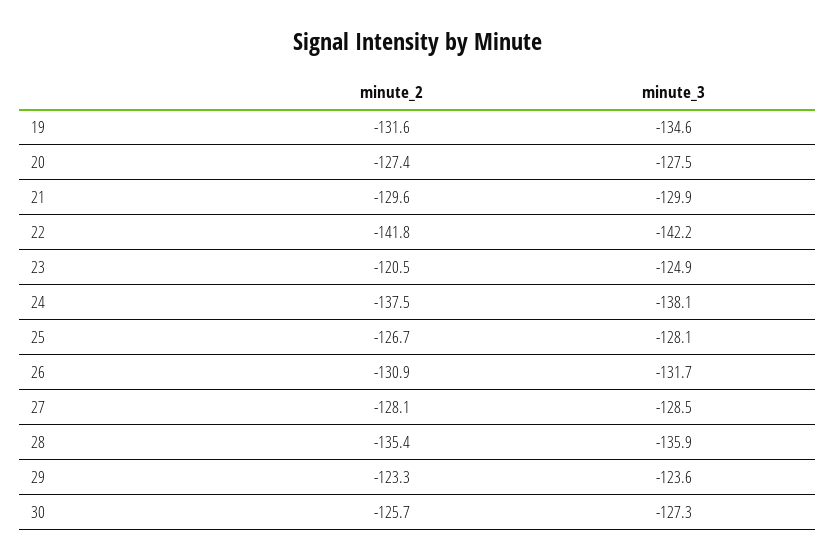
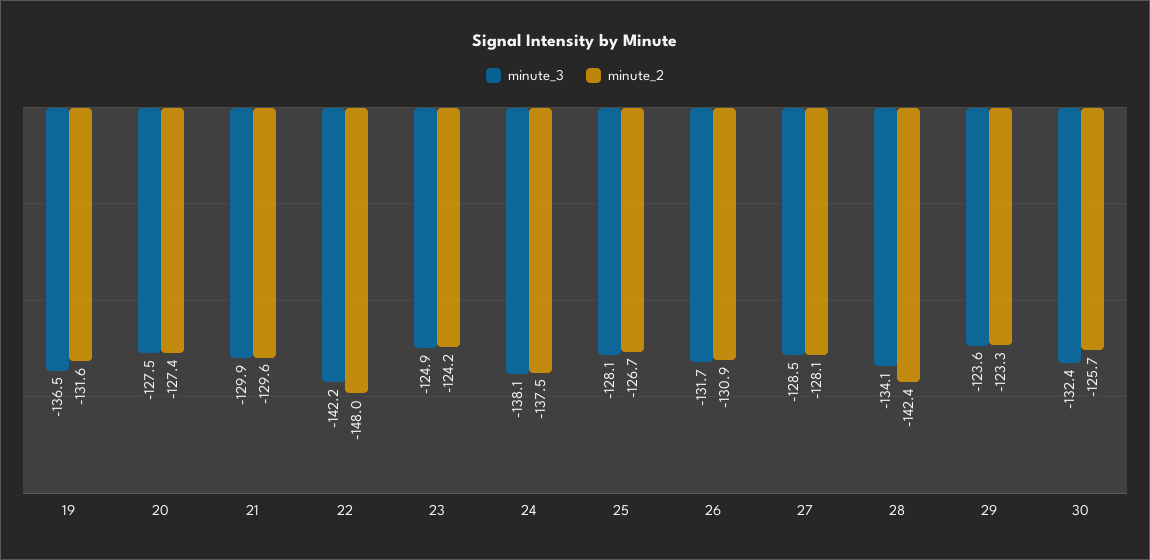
minute_3, 19: -134.6 -> -136.5
minute_2, 22: -141.8 -> -148
minute_2, 23: -120.5 -> -124.2
minute_2, 28: -135.4 -> -142.4
minute_3, 28: -135.9 -> -134.1
minute_3, 30: -127.3 -> -132.4

